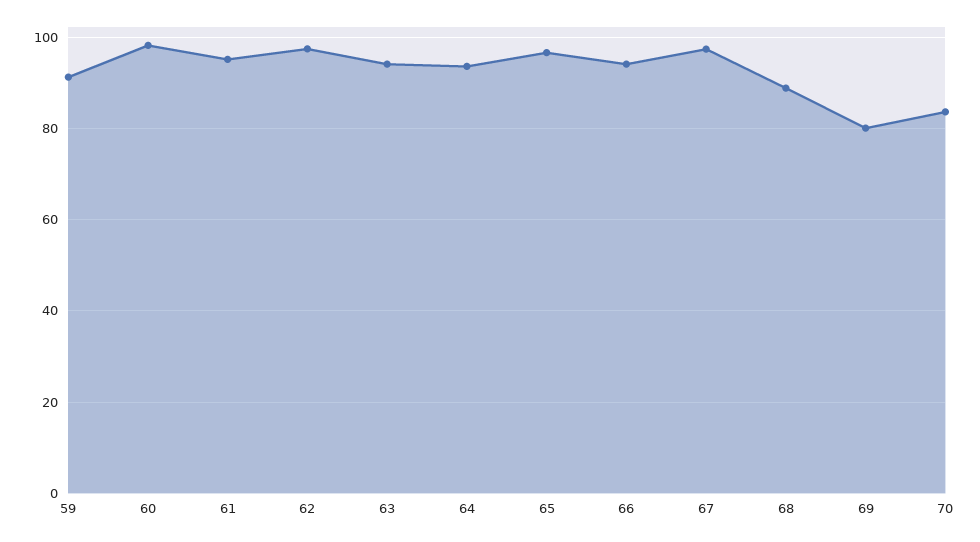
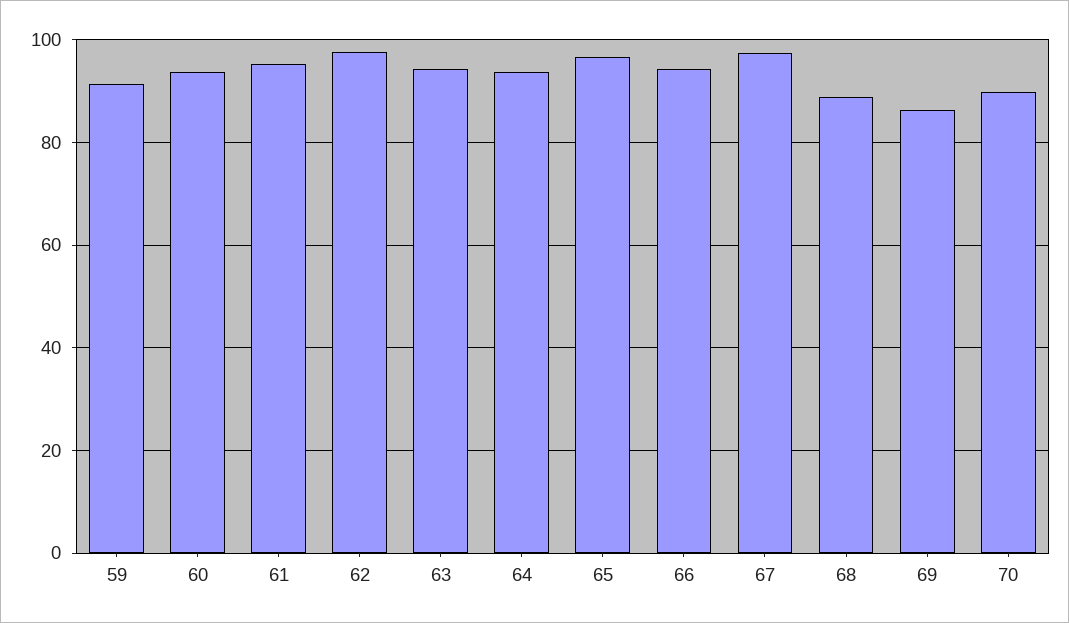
60: 98 -> 94
69: 80 -> 86
70: 84 -> 90

